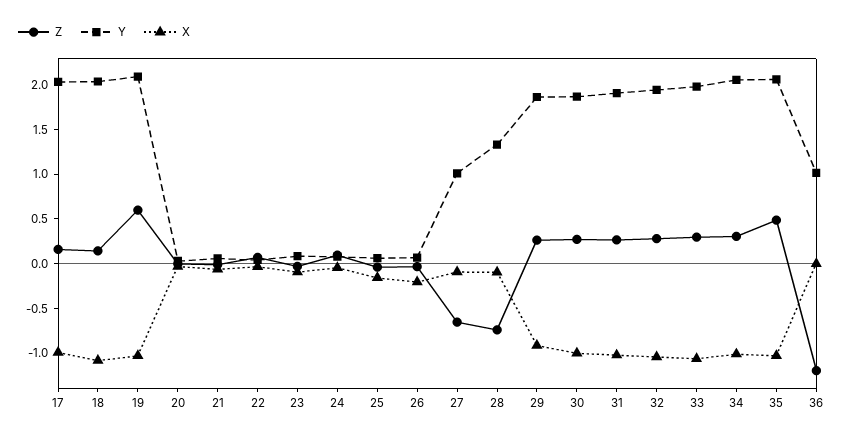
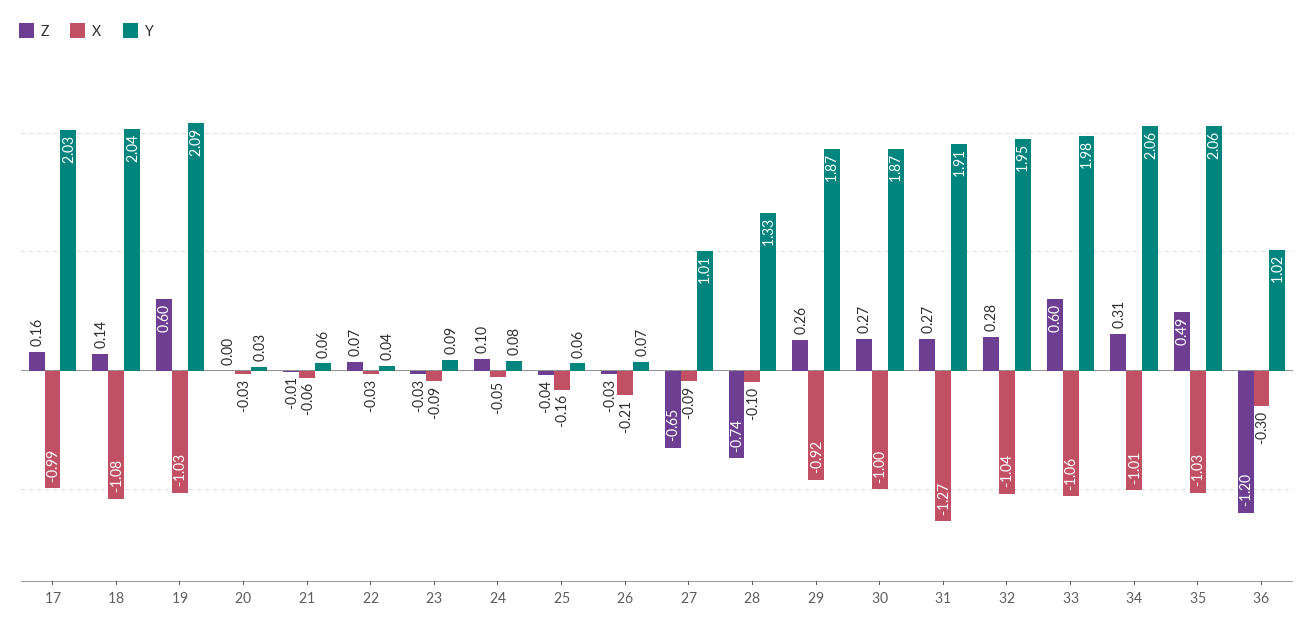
X, 31: -1 -> -1.27
Z, 33: 0.3 -> 0.6
X, 36: 0 -> -0.3

